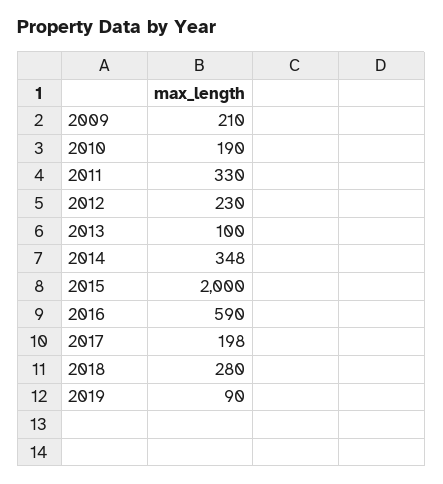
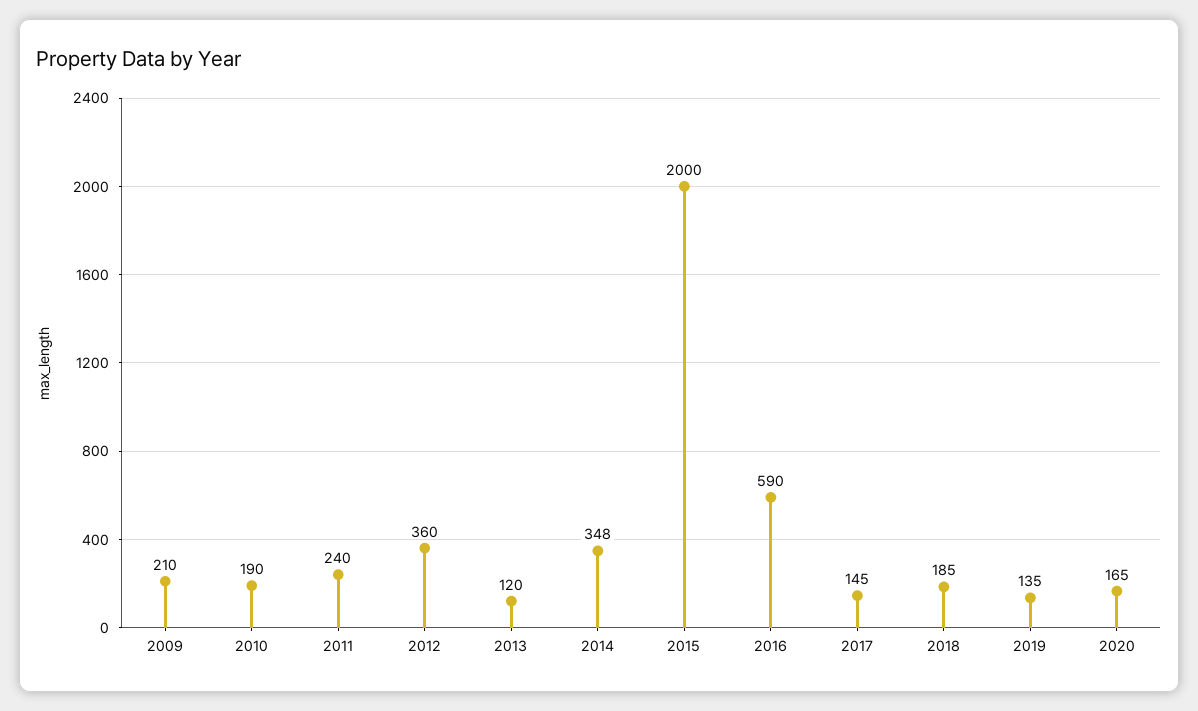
2011: 330 -> 240
2012: 230 -> 360
2013: 100 -> 120
2017: 198 -> 145
2018: 280 -> 185
2019: 90 -> 135
2020: none -> 165

